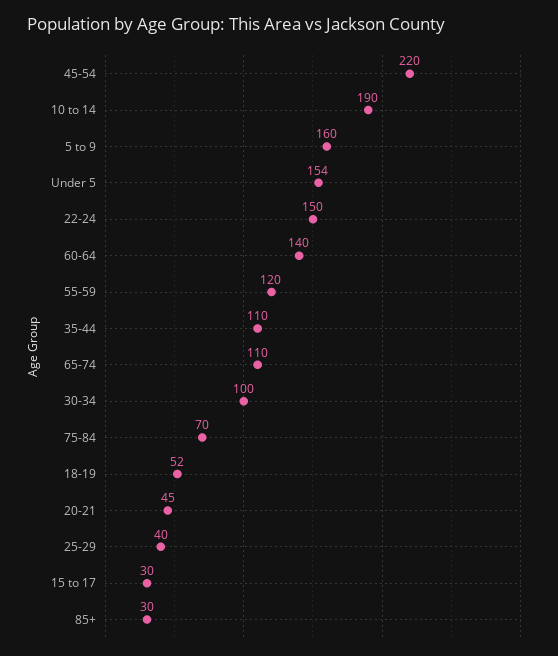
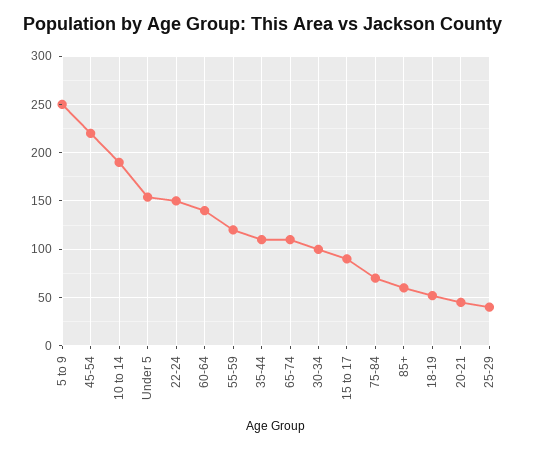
5 to 9: 160 -> 250
15 to 17: 30 -> 90
85+: 30 -> 60

